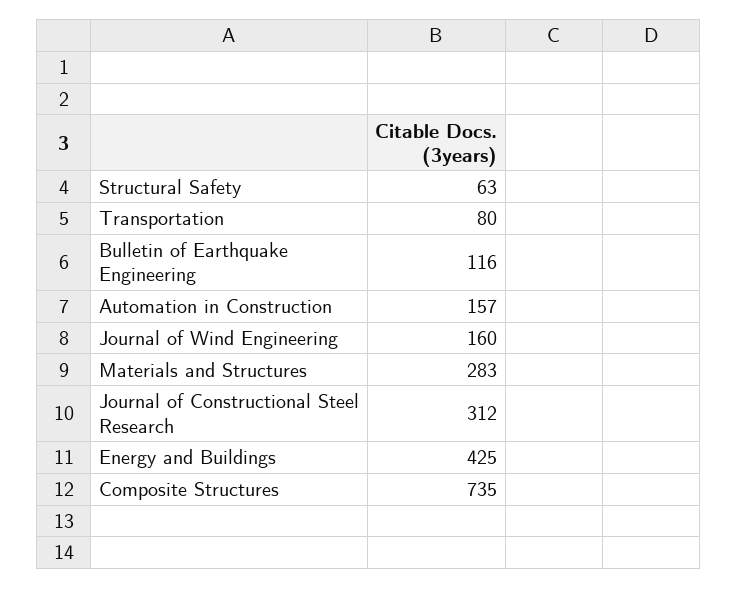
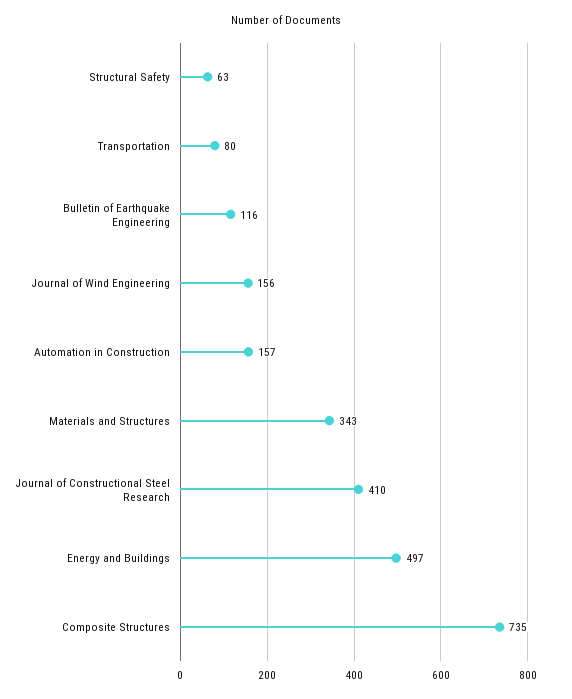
Journal of Wind Engineering: 160 -> 156
Materials and Structures: 283 -> 343
Journal of Constructional Steel Research: 312 -> 410
Energy and Buildings: 425 -> 497

